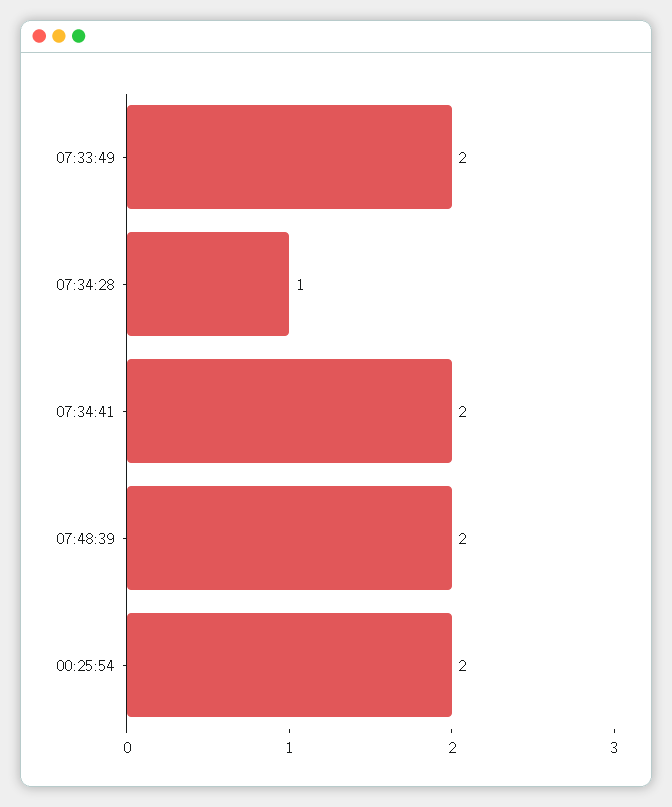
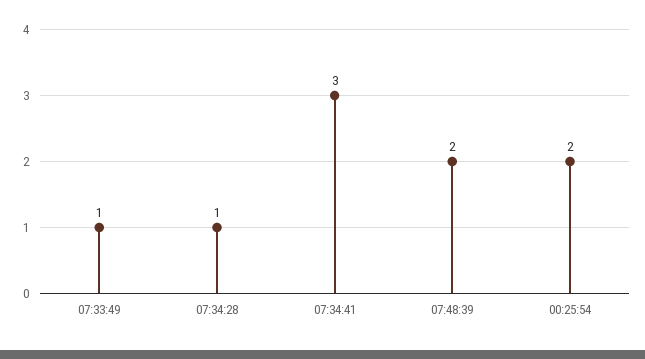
07:33:49: 2 -> 1
07:34:41: 2 -> 3

